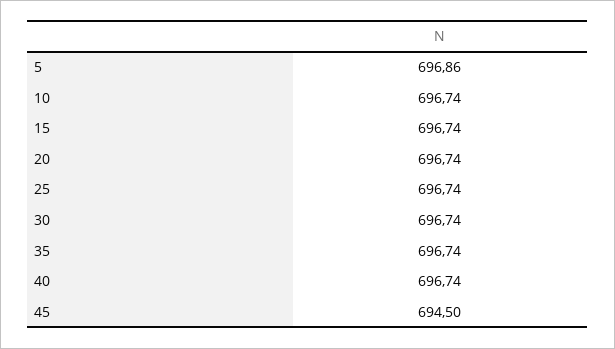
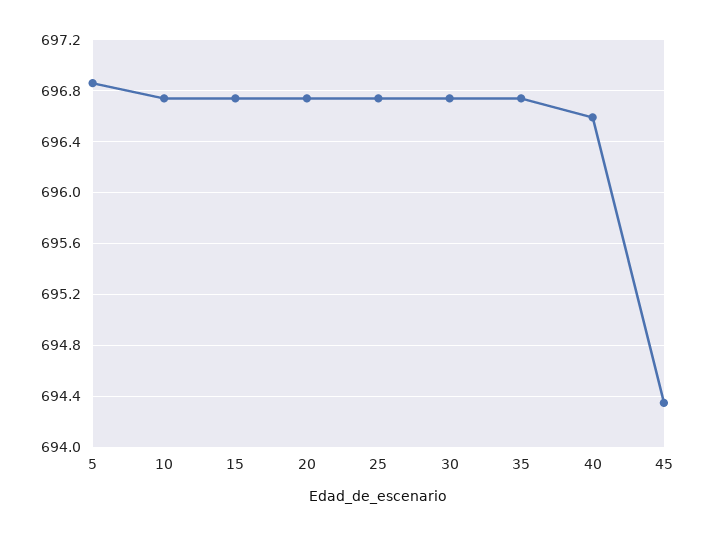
40: 696.74 -> 696.6
45: 694.5 -> 694.35

